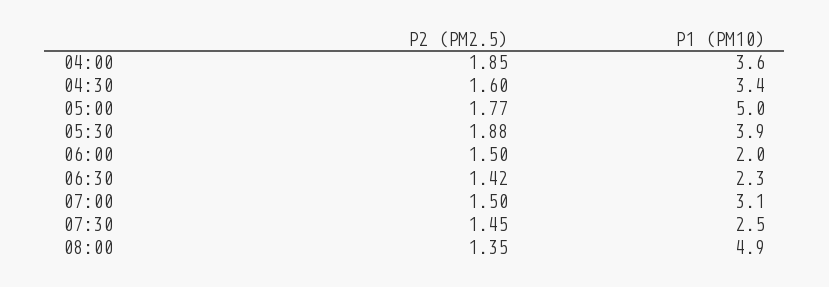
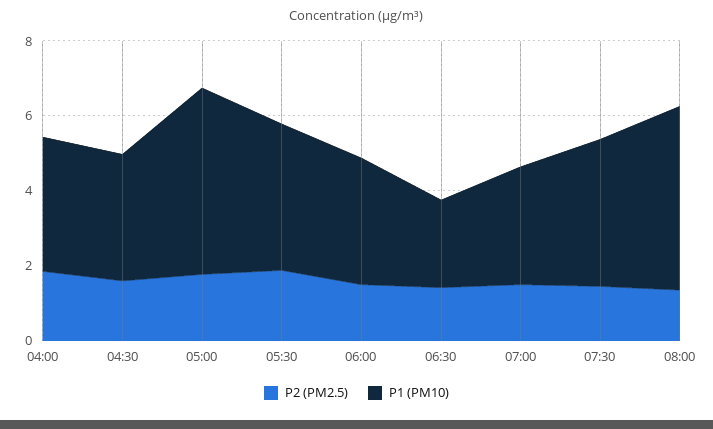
P1 (PM10), 06:00: 2 -> 3.5
P1 (PM10), 07:30: 2.5 -> 4

